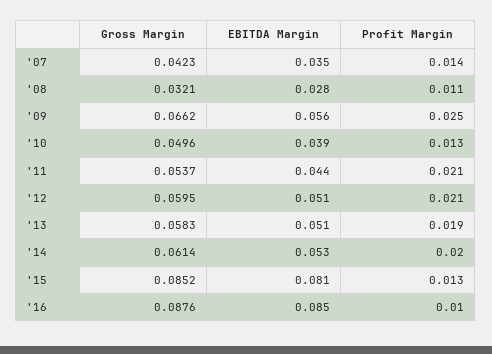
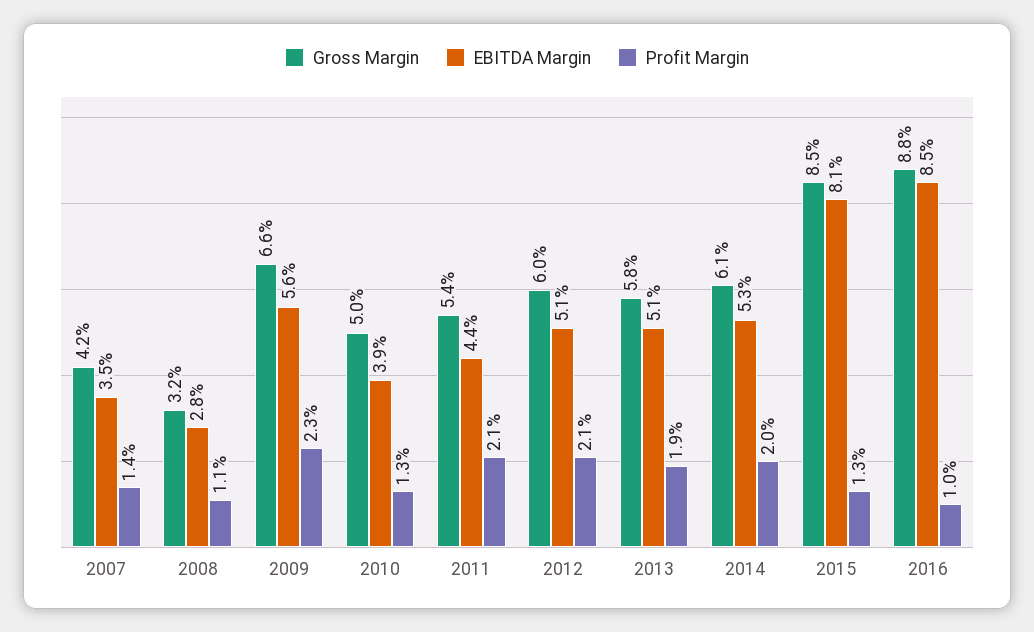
Profit Margin, '09: 0.025 -> 0.023

